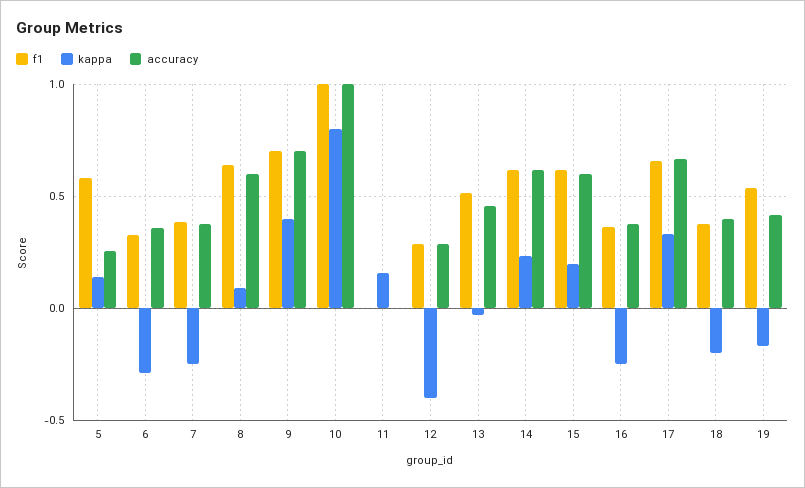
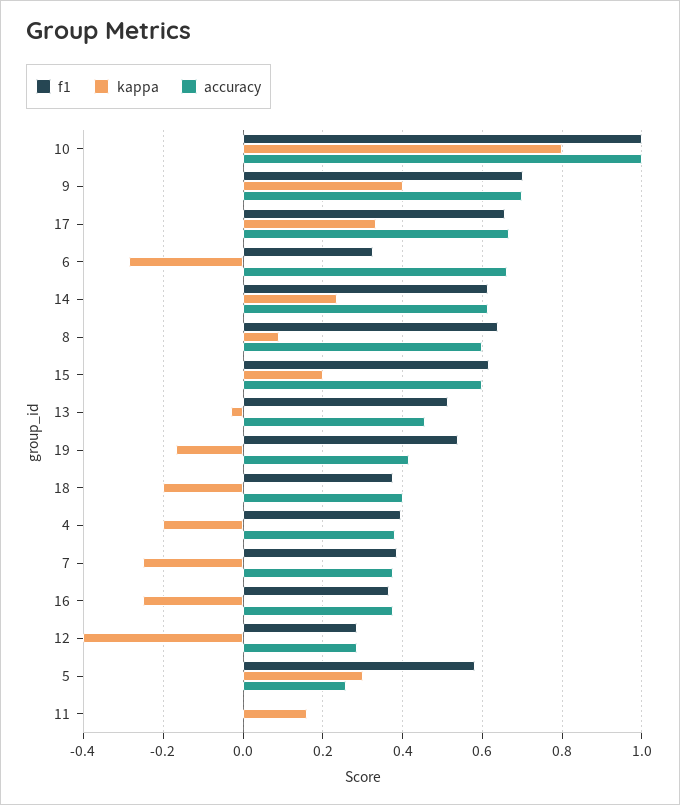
kappa, 5: 0.15 -> 0.3
accuracy, 6: 0.35 -> 0.66
f1, 4: none -> 0.4
kappa, 4: none -> -0.2
accuracy, 4: none -> 0.38

